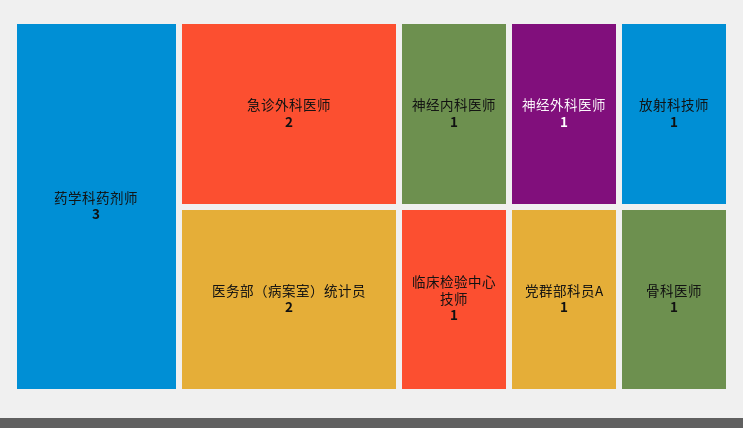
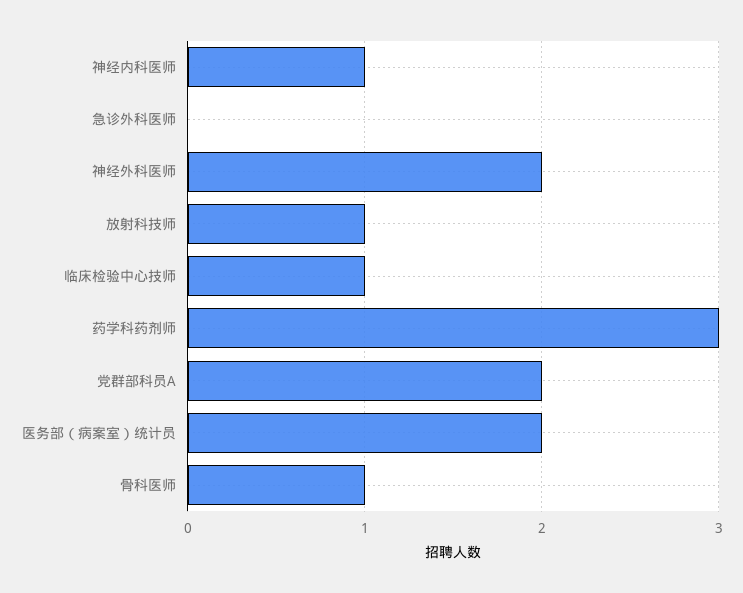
急诊外科医师: 2 -> 0
神经外科医师: 1 -> 2
党群部科员A: 1 -> 2

